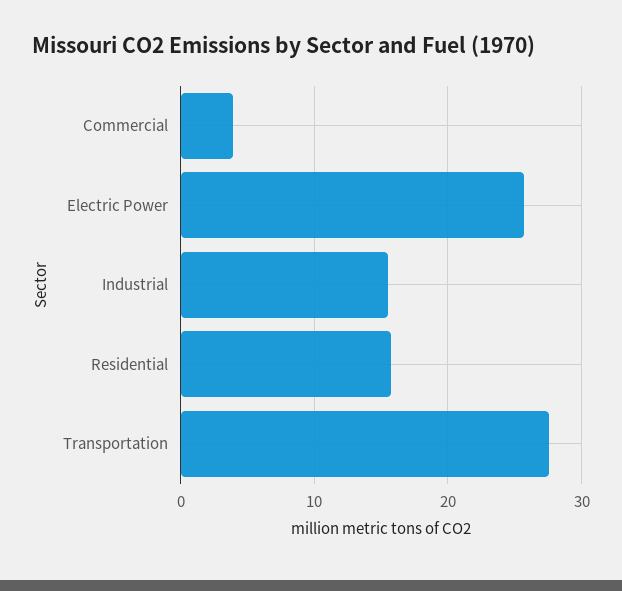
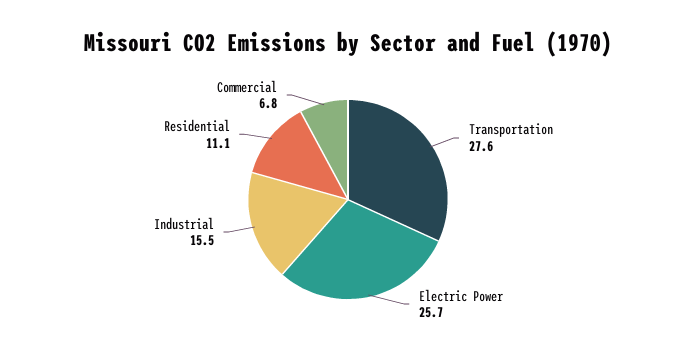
Commercial: 4 -> 6.8
Residential: 16 -> 11.1

